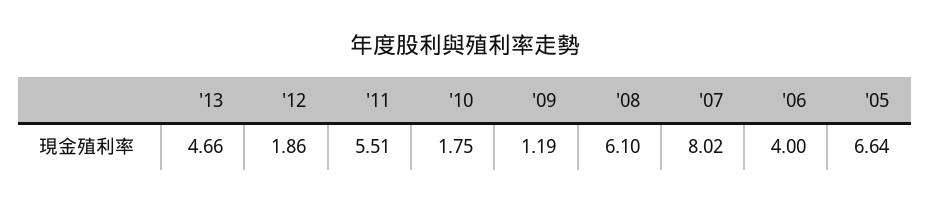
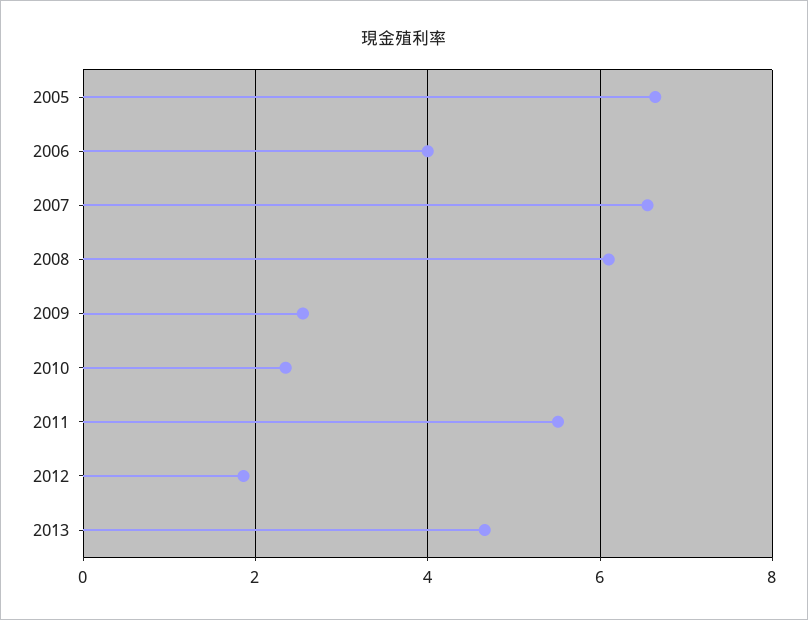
'10: 1.75 -> 2.4
'09: 1.19 -> 2.6
'07: 8.02 -> 6.6

